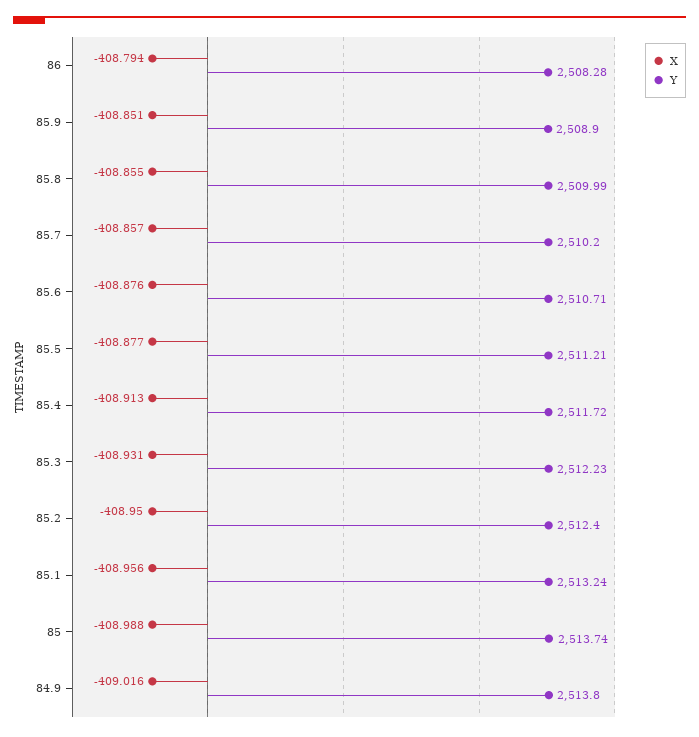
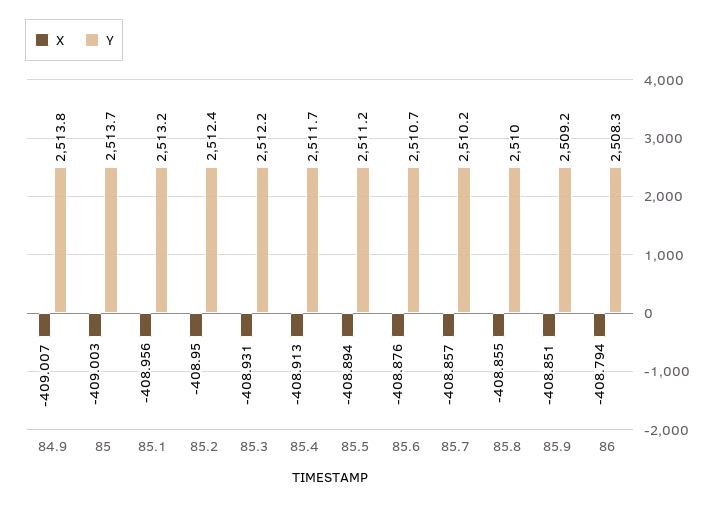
Y, 85.9: 2508.9 -> 2509.2
X, 85.5: -408.877 -> -408.894
X, 85: -408.988 -> -409.003
X, 84.9: -409.016 -> -409.007

